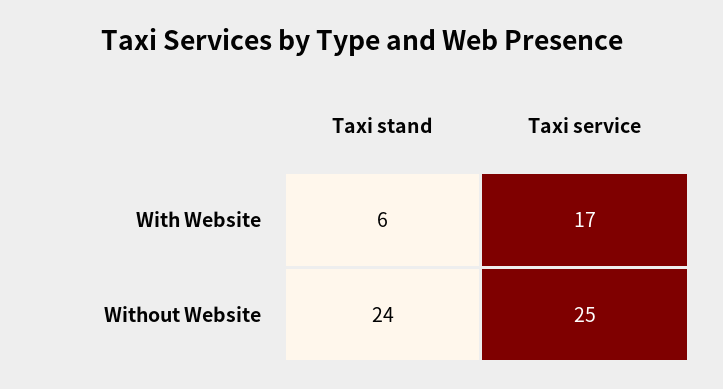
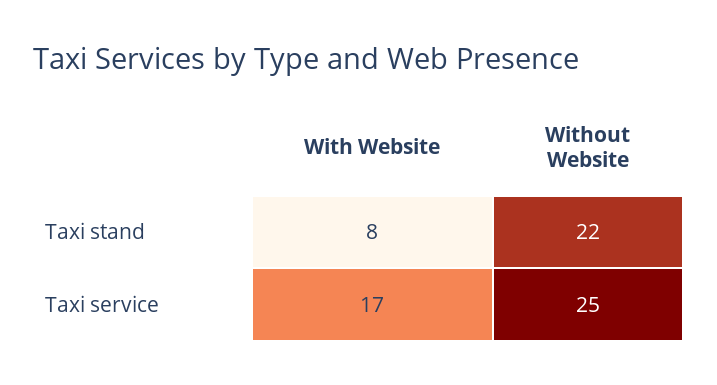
Taxi stand, With Website: 6 -> 8
Taxi stand, Without Website: 24 -> 22

